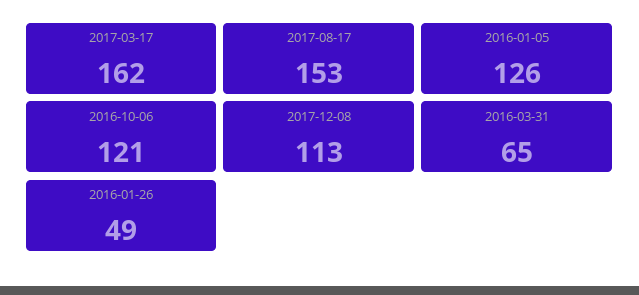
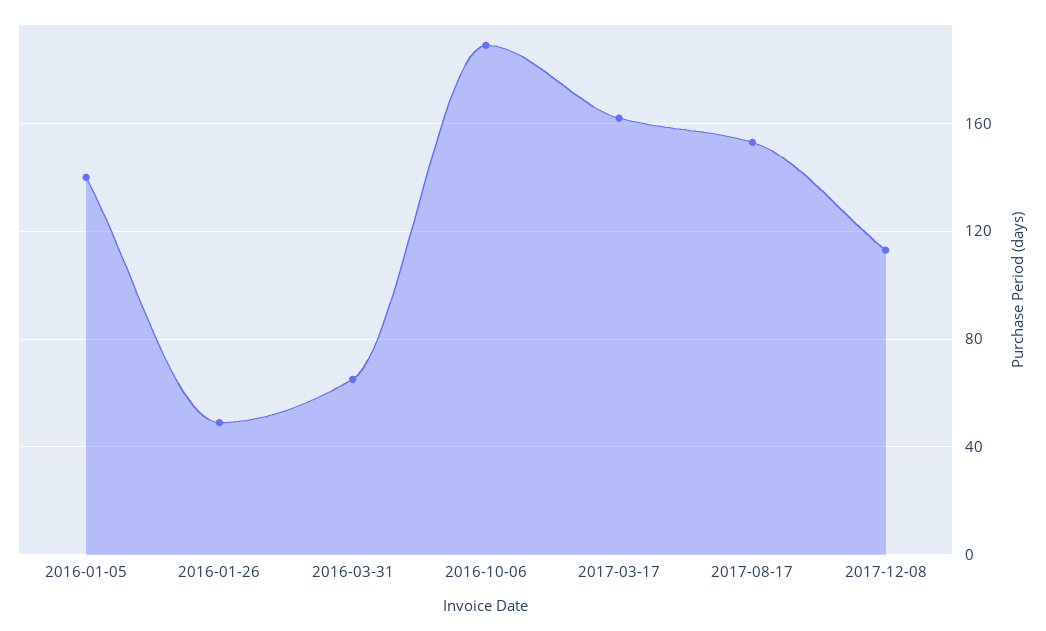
2016-01-05: 126 -> 140
2016-10-06: 121 -> 190

